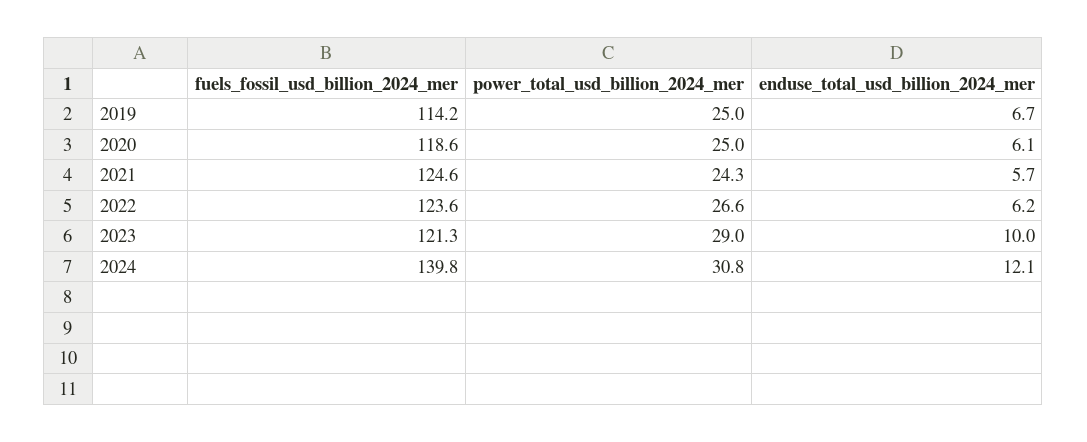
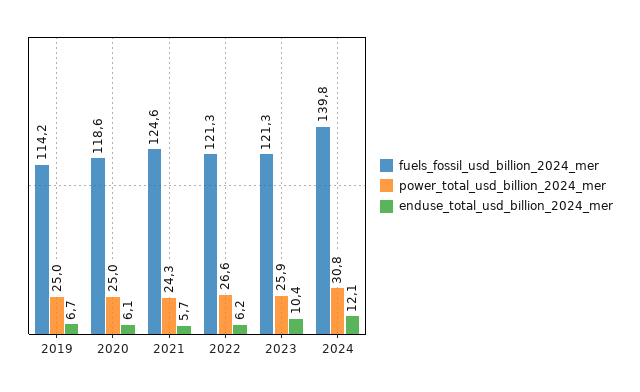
fuels_fossil_usd_billion_2024_mer, 2022: 123.6 -> 121.3
power_total_usd_billion_2024_mer, 2023: 29 -> 25.9
enduse_total_usd_billion_2024_mer, 2023: 10 -> 10.4

